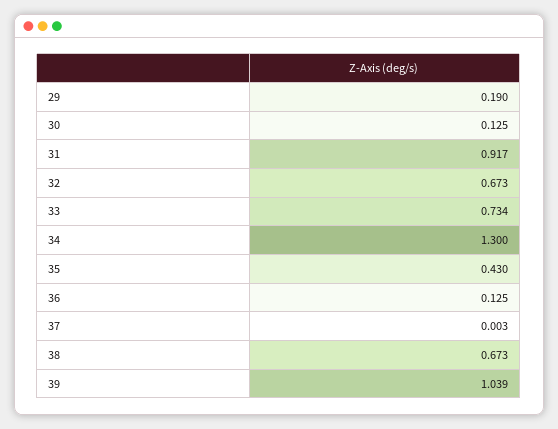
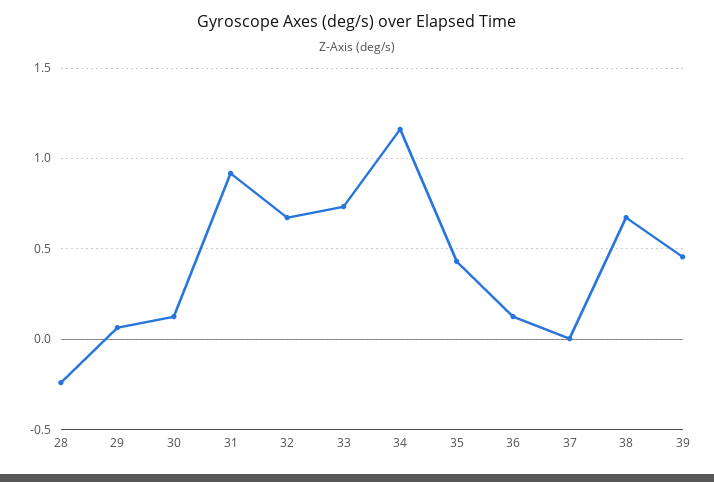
29: 0.19 -> 0.05
34: 1.3 -> 1.15
39: 1.039 -> 0.45
28: none -> -0.25

